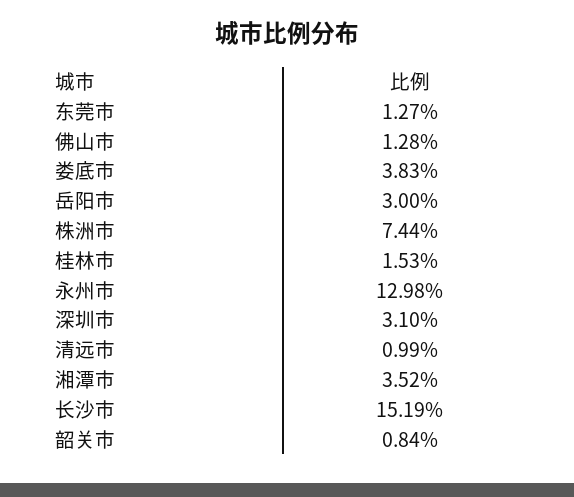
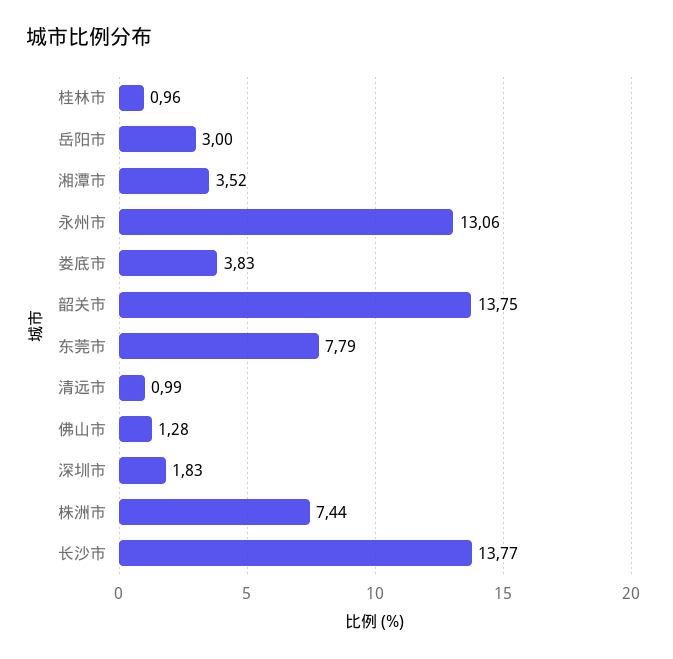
东莞市: 1.27 -> 7.79
桂林市: 1.53 -> 0.96
永州市: 12.98 -> 13.06
深圳市: 3.1 -> 1.83
长沙市: 15.19 -> 13.77
韶关市: 0.84 -> 13.75

